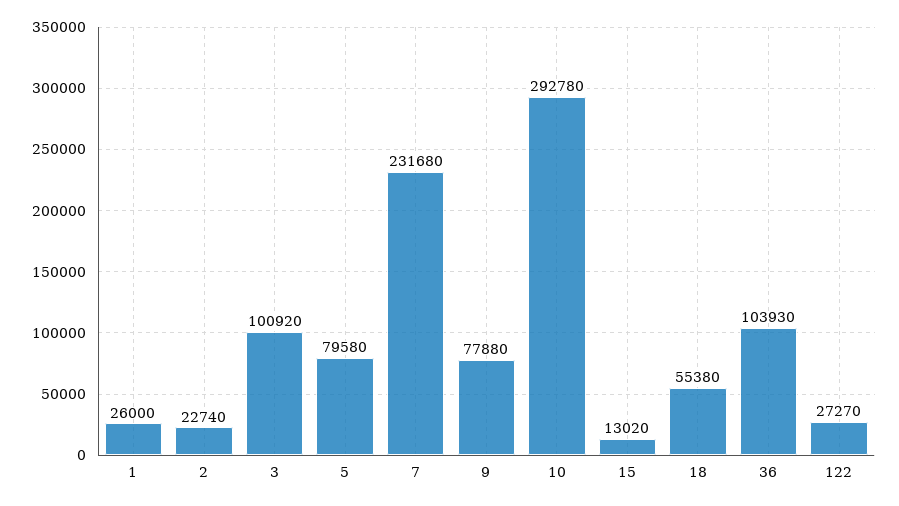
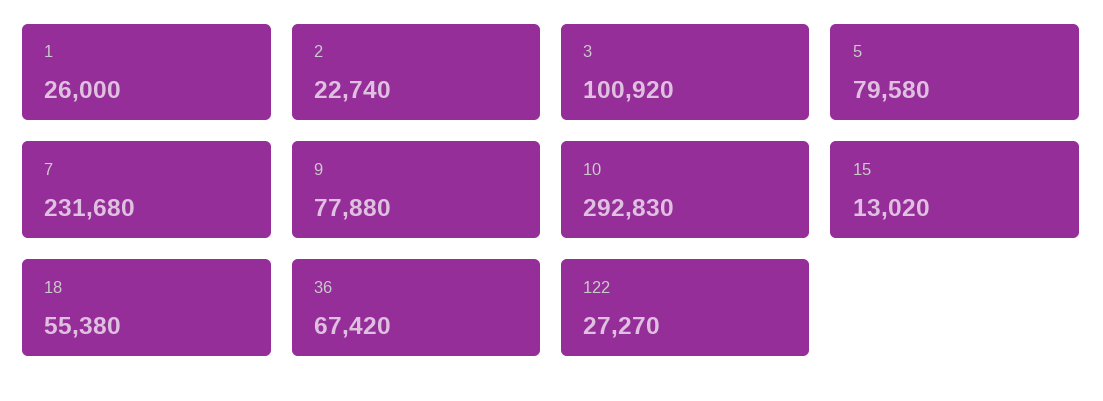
10: 292780 -> 292830
36: 103930 -> 67420

